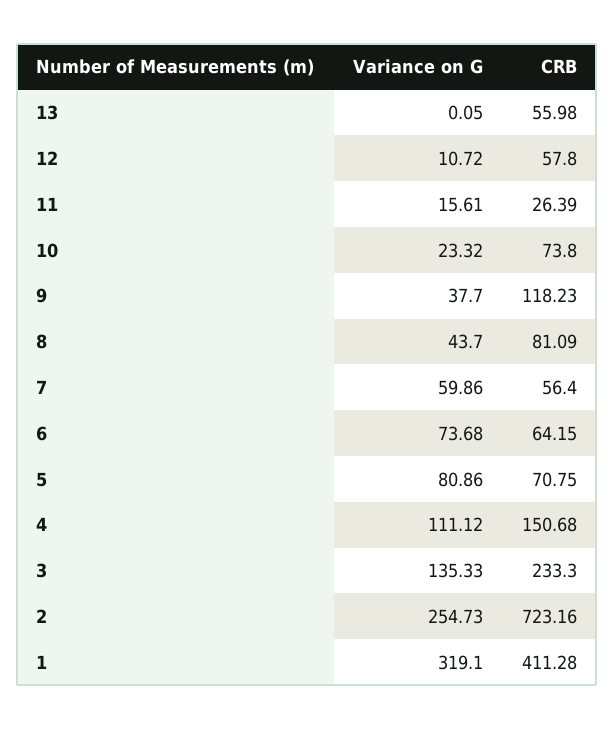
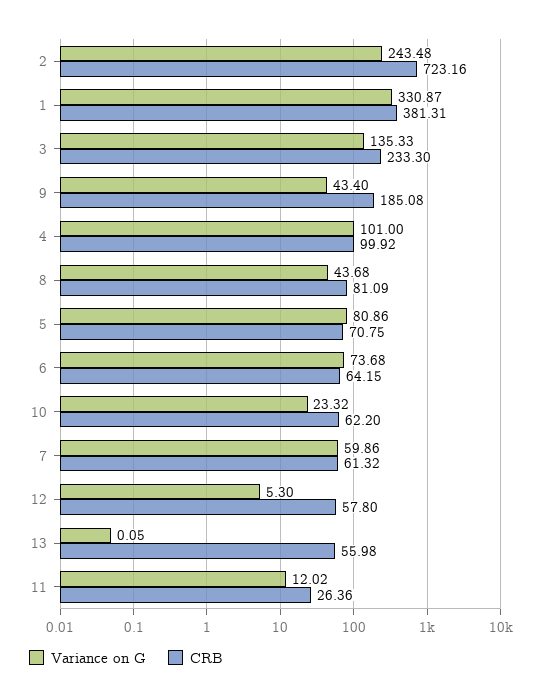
Variance on G, 12: 10.72 -> 5.3
Variance on G, 11: 15.61 -> 12.02
CRB, 11: 26.39 -> 26.36
CRB, 10: 73.8 -> 62.2
Variance on G, 9: 37.7 -> 43.4
CRB, 9: 118.23 -> 185.08
Variance on G, 8: 43.7 -> 43.68
CRB, 7: 56.4 -> 61.32
Variance on G, 4: 111.12 -> 101
CRB, 4: 150.68 -> 99.92
Variance on G, 2: 254.73 -> 243.48
Variance on G, 1: 319.1 -> 330.87
CRB, 1: 411.28 -> 381.31

